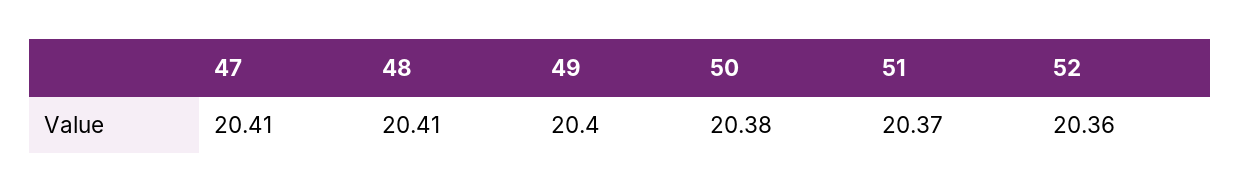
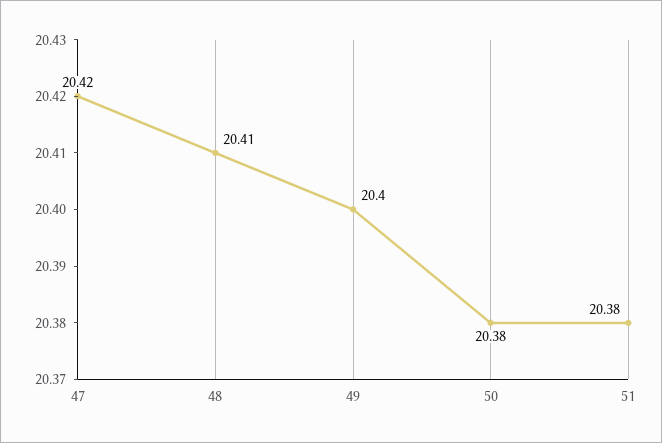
47: 20.41 -> 20.42
51: 20.37 -> 20.38
52: 20.36 -> none

